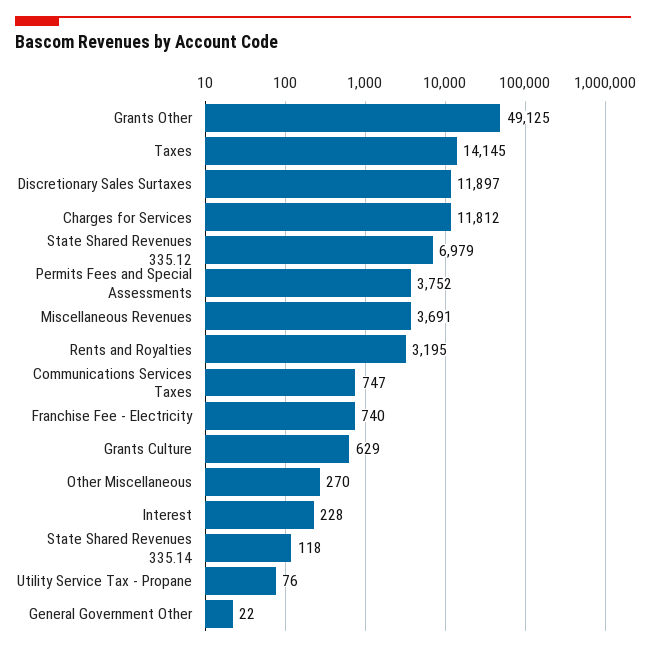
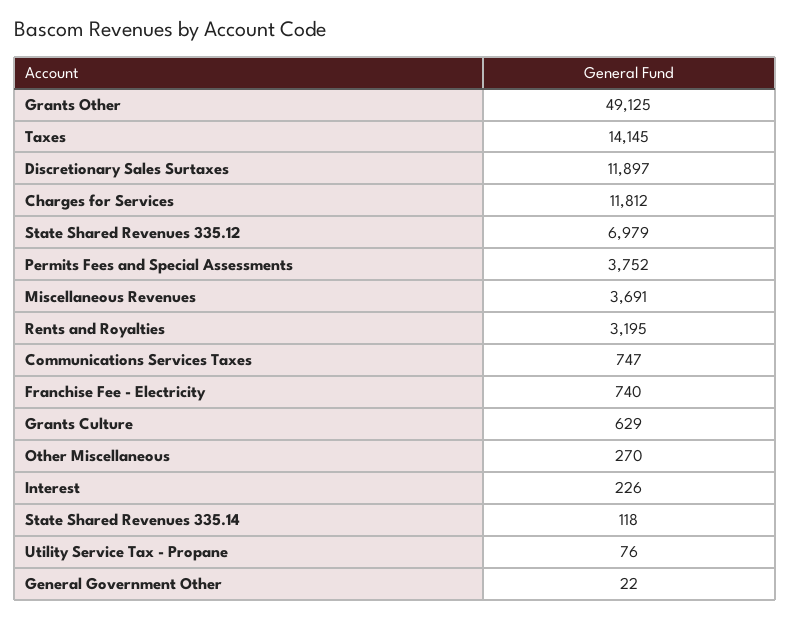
Interest: 228 -> 226

